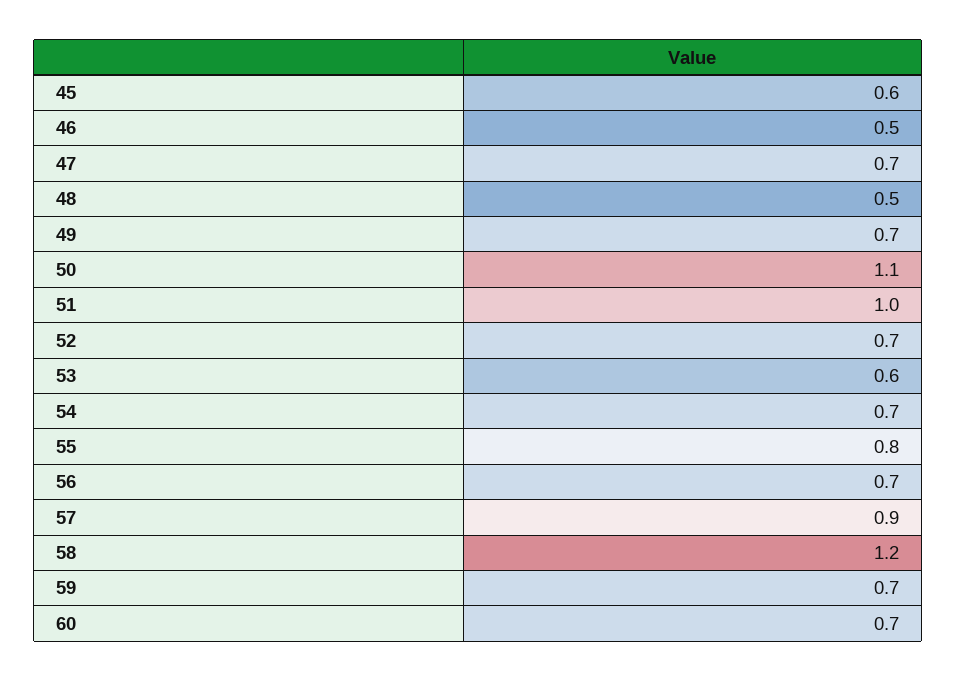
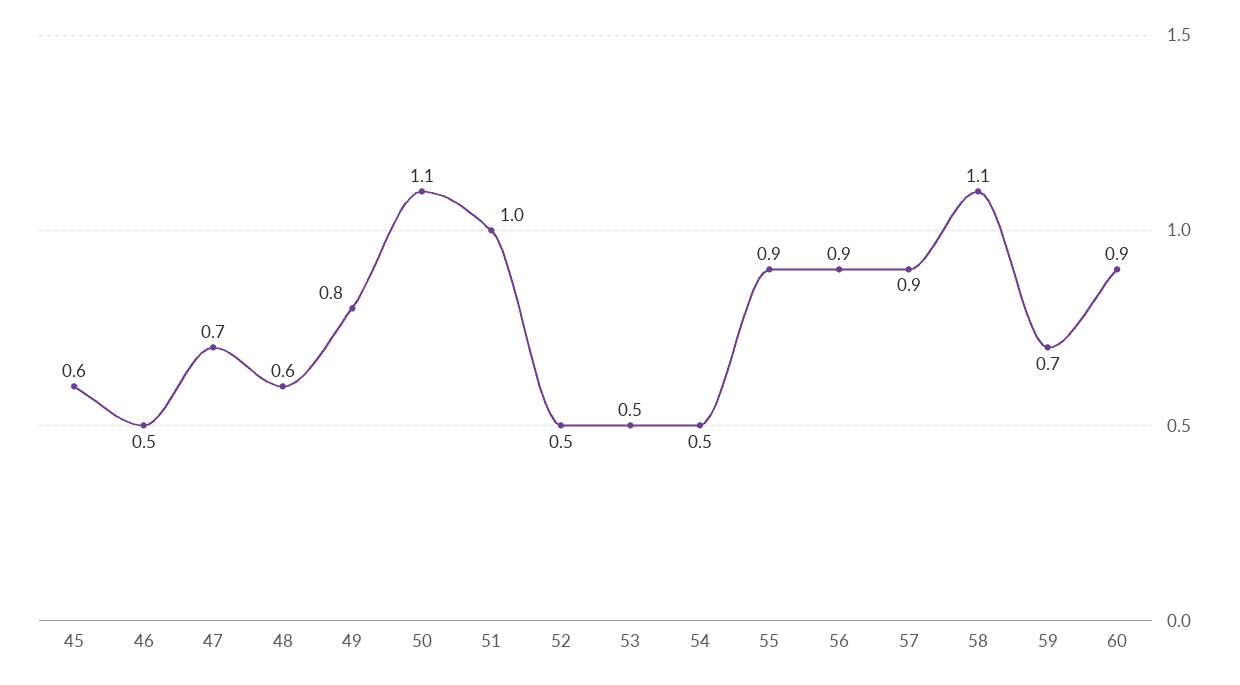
48: 0.5 -> 0.6
49: 0.7 -> 0.8
52: 0.7 -> 0.5
53: 0.6 -> 0.5
54: 0.7 -> 0.5
55: 0.8 -> 0.9
56: 0.7 -> 0.9
58: 1.2 -> 1.1
60: 0.7 -> 0.9

